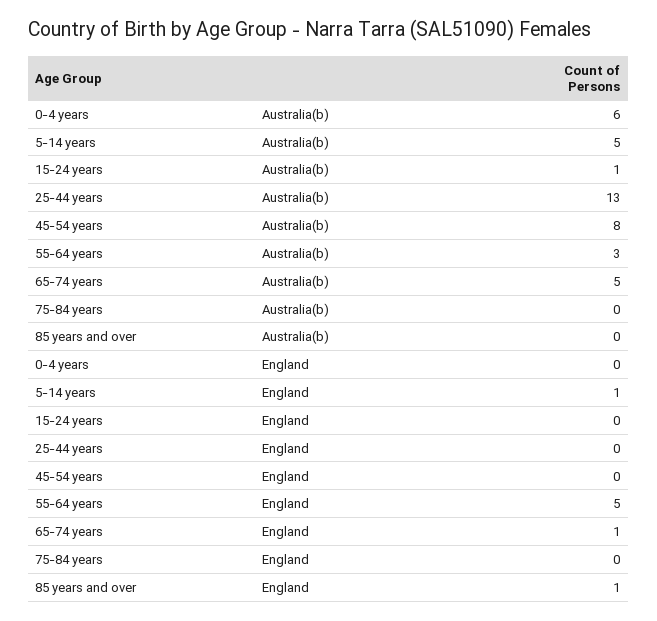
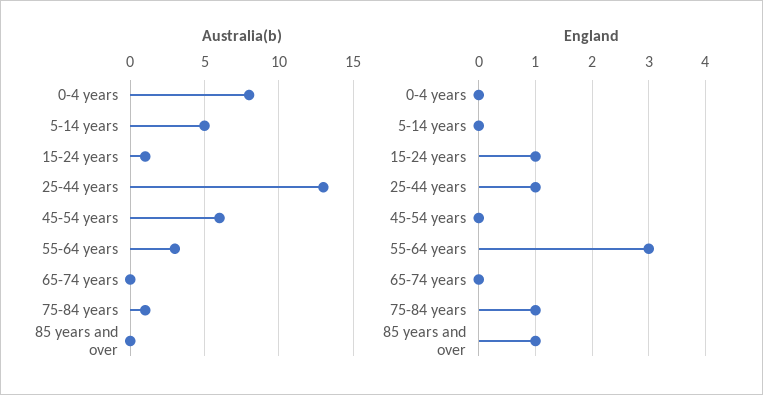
Australia(b), 0-4 years: 6 -> 8
Australia(b), 45-54 years: 8 -> 6
Australia(b), 65-74 years: 5 -> 0
Australia(b), 75-84 years: 0 -> 1
England, 5-14 years: 1 -> 0
England, 15-24 years: 0 -> 1
England, 25-44 years: 0 -> 1
England, 55-64 years: 5 -> 3
England, 65-74 years: 1 -> 0
England, 75-84 years: 0 -> 1

